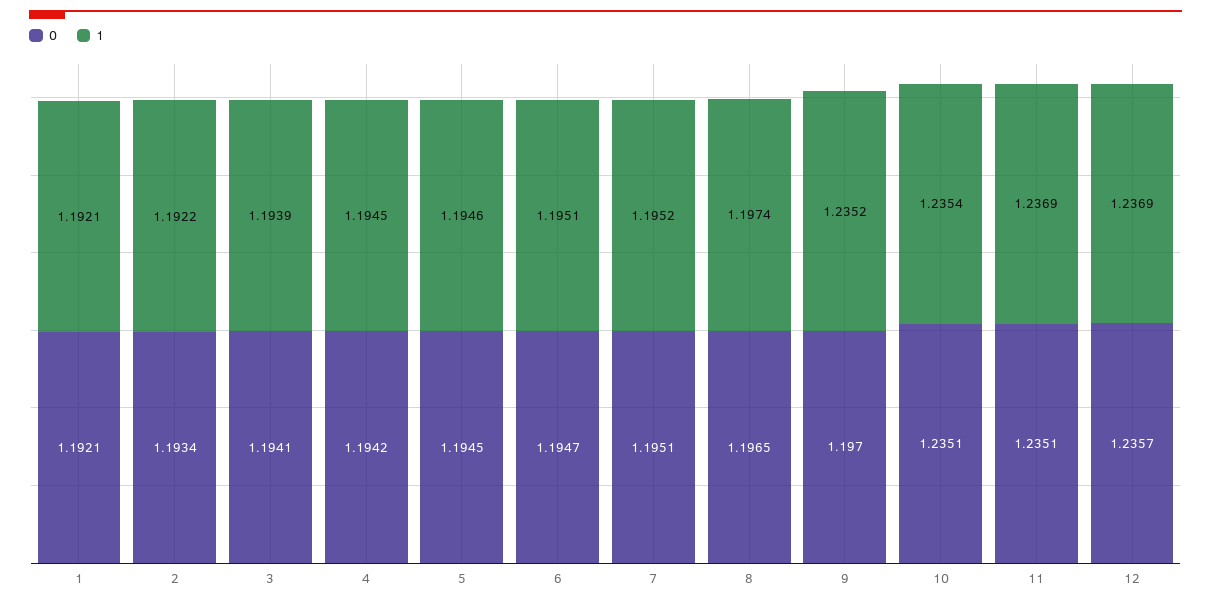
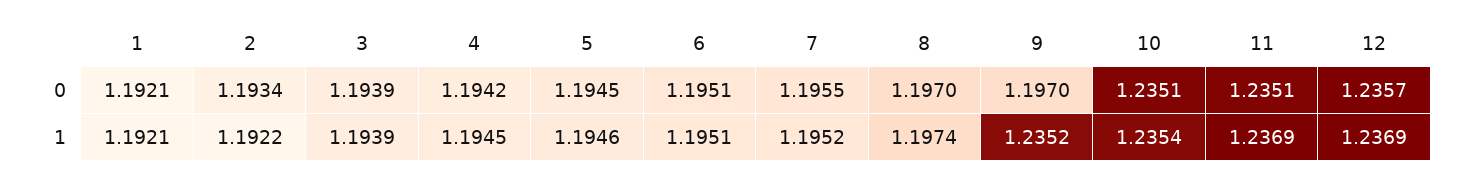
0, 3: 1.1941 -> 1.1939
0, 6: 1.1947 -> 1.1951
0, 7: 1.1951 -> 1.1955
0, 8: 1.1965 -> 1.197

